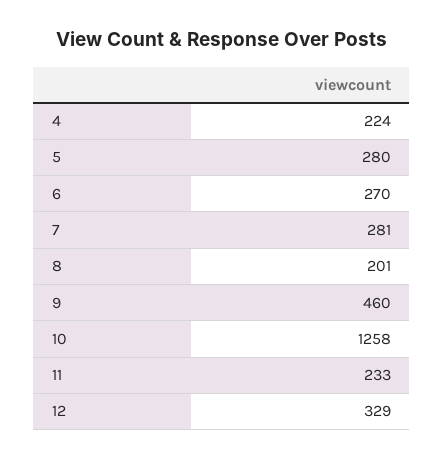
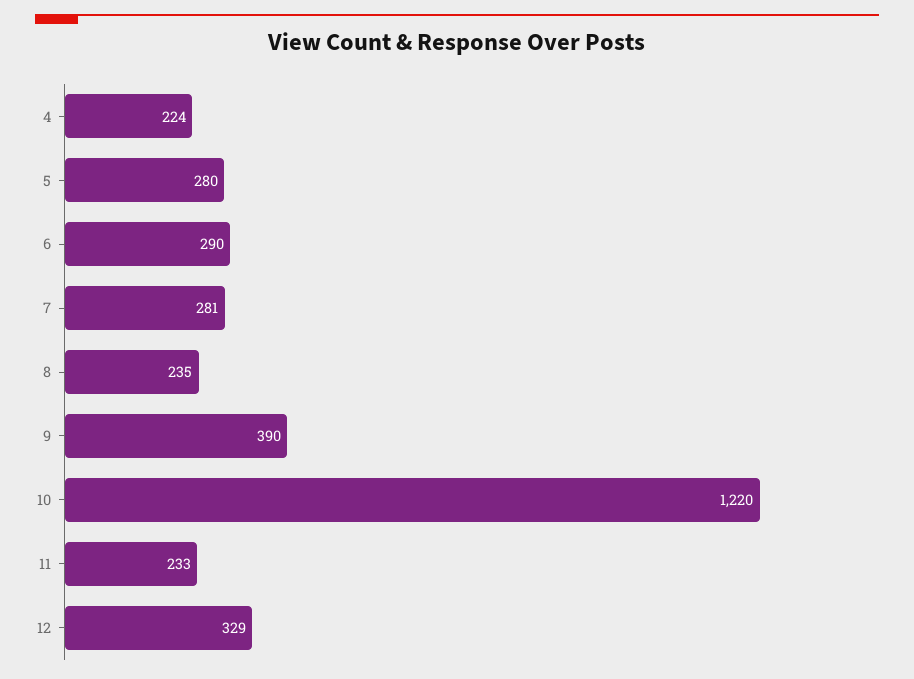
6: 270 -> 290
8: 201 -> 235
9: 460 -> 390
10: 1258 -> 1220

